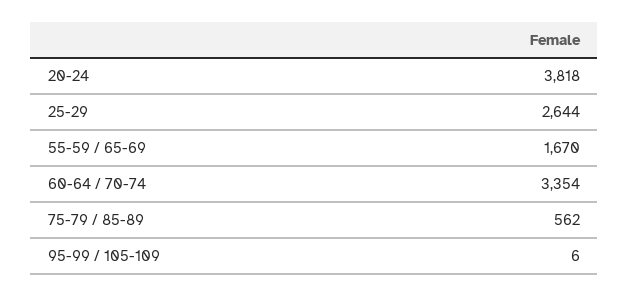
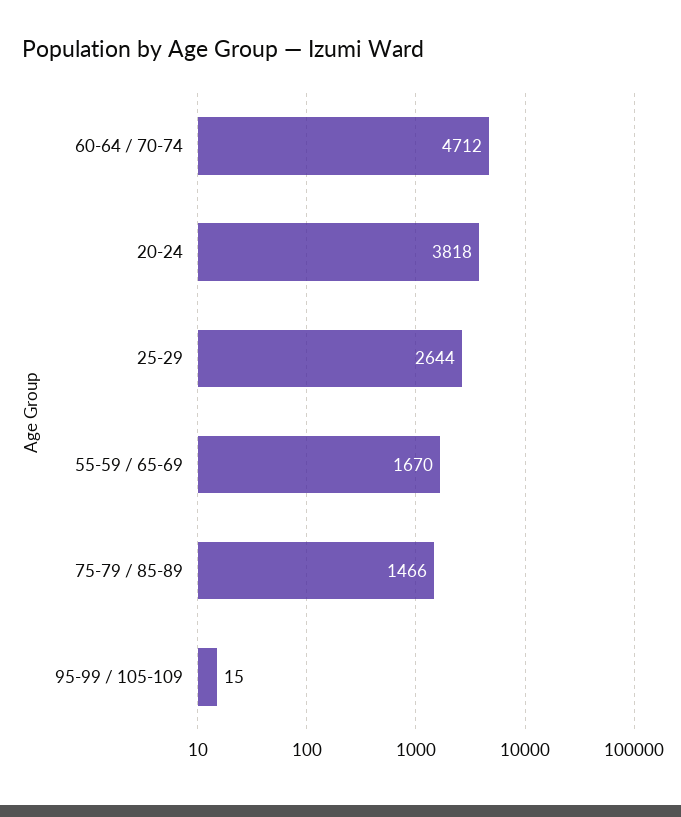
60-64 / 70-74: 3354 -> 4712
75-79 / 85-89: 562 -> 1466
95-99 / 105-109: 6 -> 15

